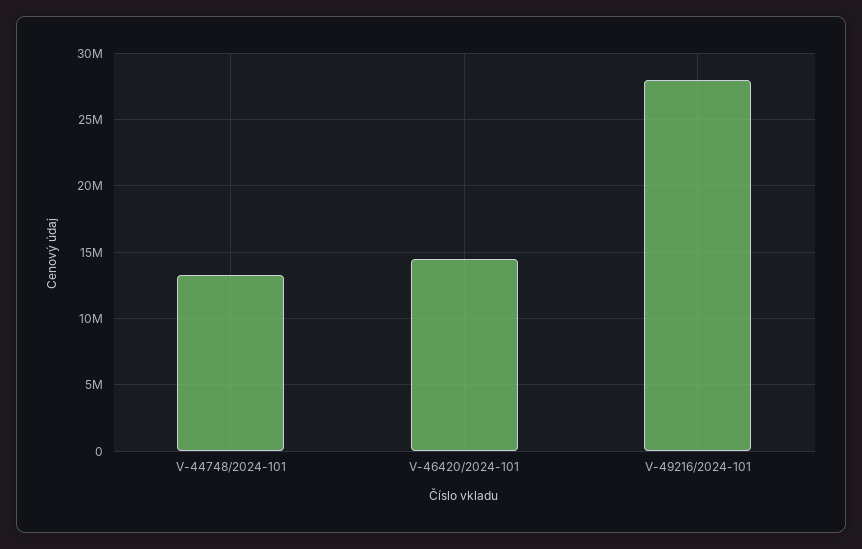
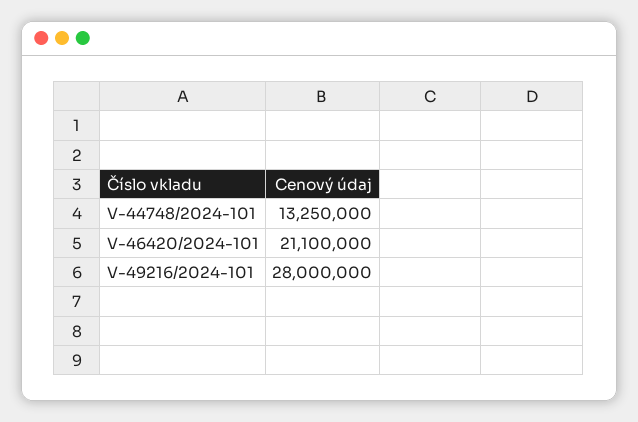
V-46420/2024-101: 14500000 -> 21100000

